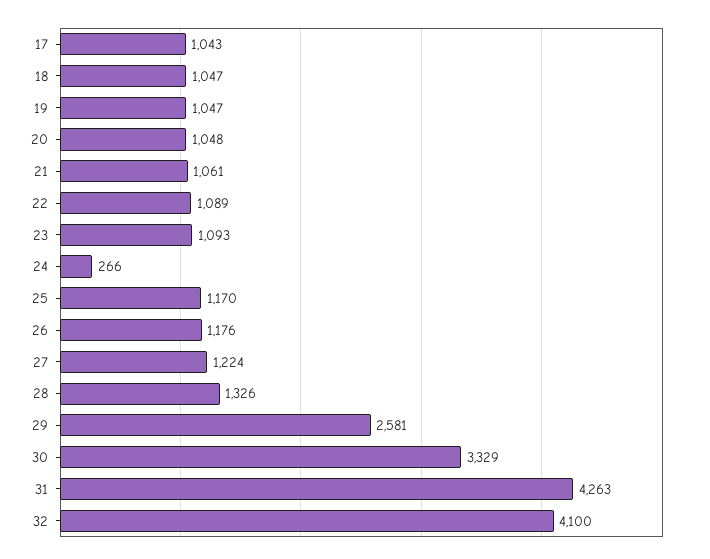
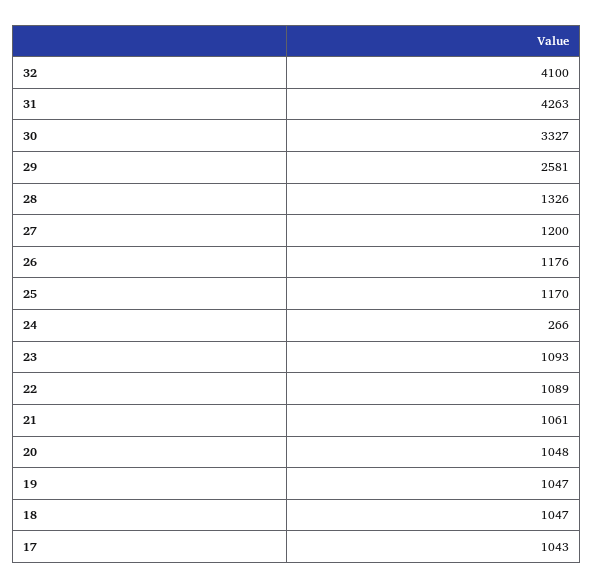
27: 1224 -> 1200
30: 3329 -> 3327

